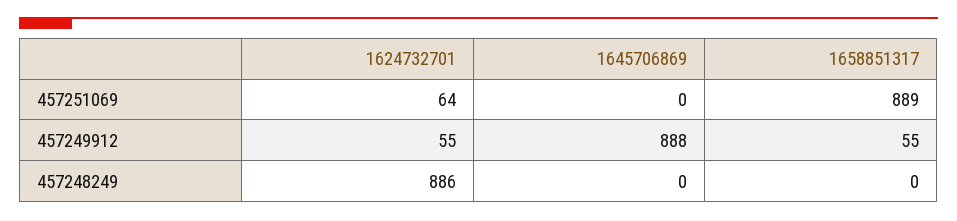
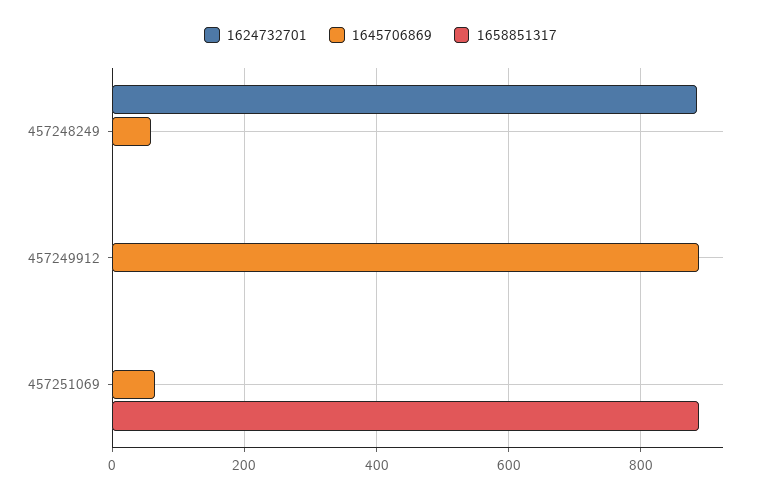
1624732701, 457251069: 64 -> 0
1645706869, 457251069: 0 -> 60
1624732701, 457249912: 55 -> 0
1658851317, 457249912: 55 -> 0
1645706869, 457248249: 0 -> 60

